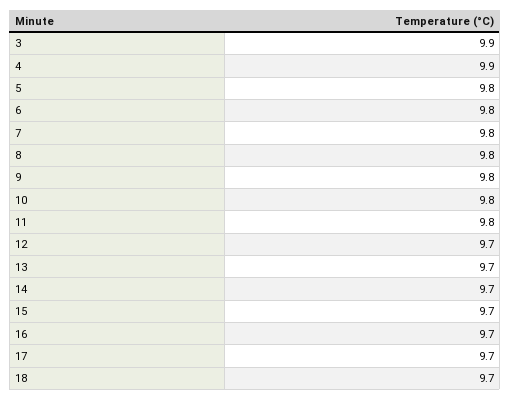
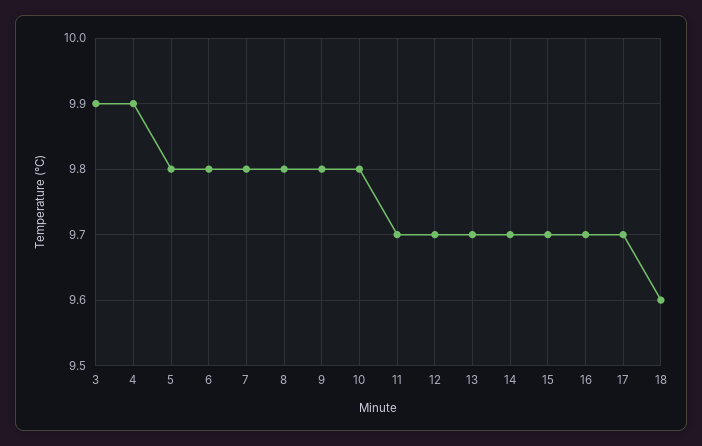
11: 9.8 -> 9.7
18: 9.7 -> 9.6

